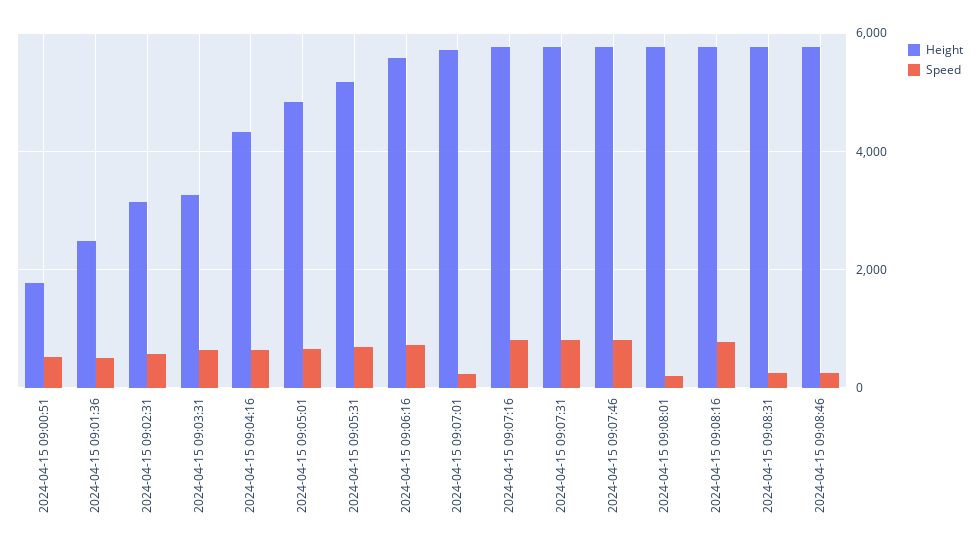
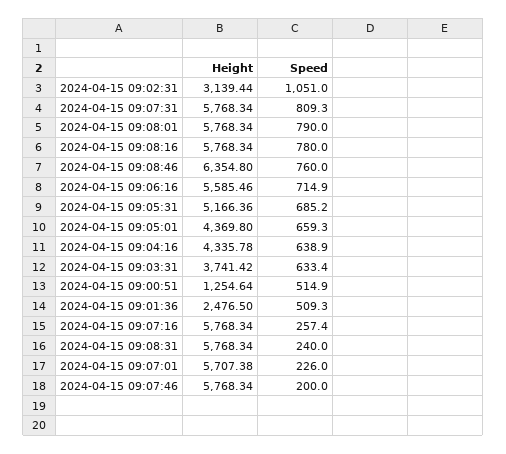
Height, 2024-04-15 09:00:51: 1800 -> 1254.64
Speed, 2024-04-15 09:02:31: 600 -> 1051
Height, 2024-04-15 09:03:31: 3200 -> 3741.42
Height, 2024-04-15 09:05:01: 4800 -> 4369.8
Speed, 2024-04-15 09:07:16: 800 -> 257.4
Speed, 2024-04-15 09:07:46: 800 -> 200
Speed, 2024-04-15 09:08:01: 200 -> 790
Height, 2024-04-15 09:08:46: 5800 -> 6354.8
Speed, 2024-04-15 09:08:46: 200 -> 760

